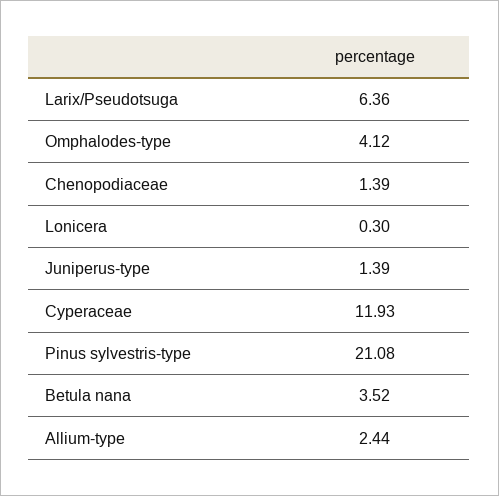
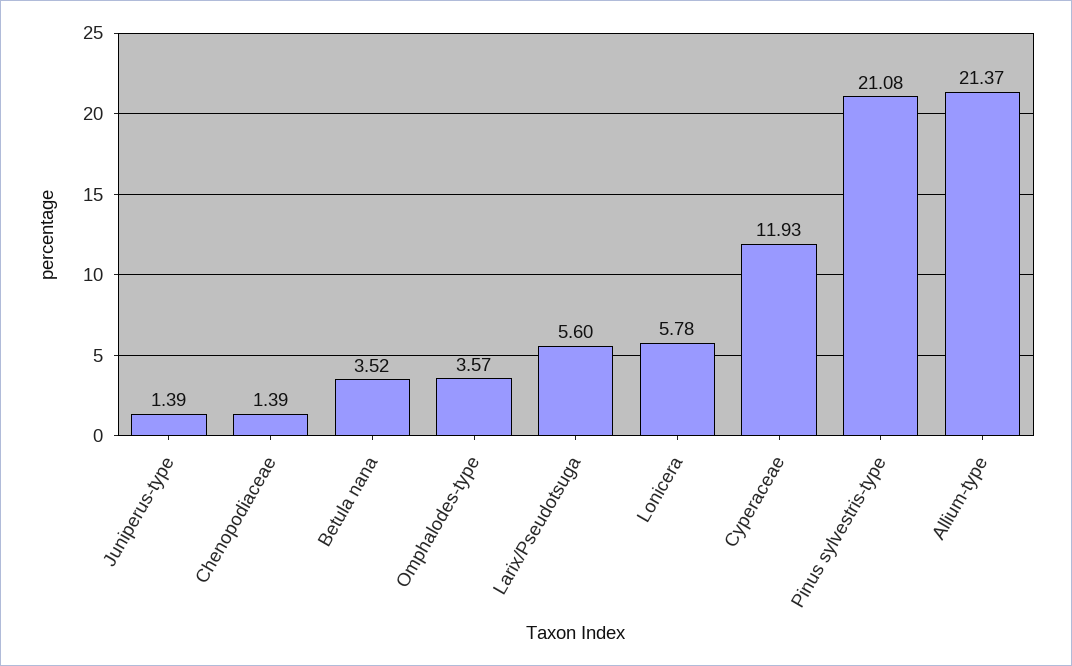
Larix/Pseudotsuga: 6.36 -> 5.6
Omphalodes-type: 4.12 -> 3.57
Lonicera: 0.3 -> 5.78
Allium-type: 2.44 -> 21.37

